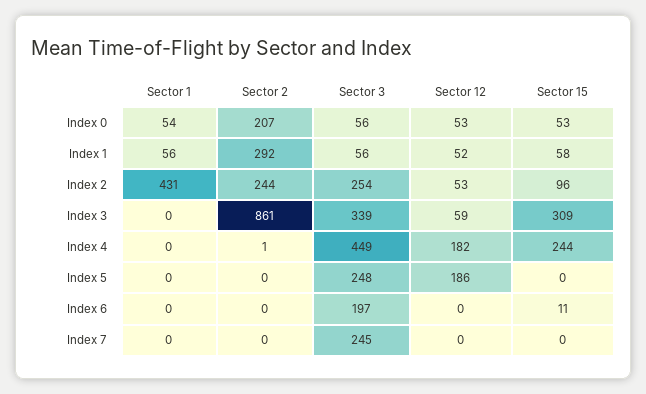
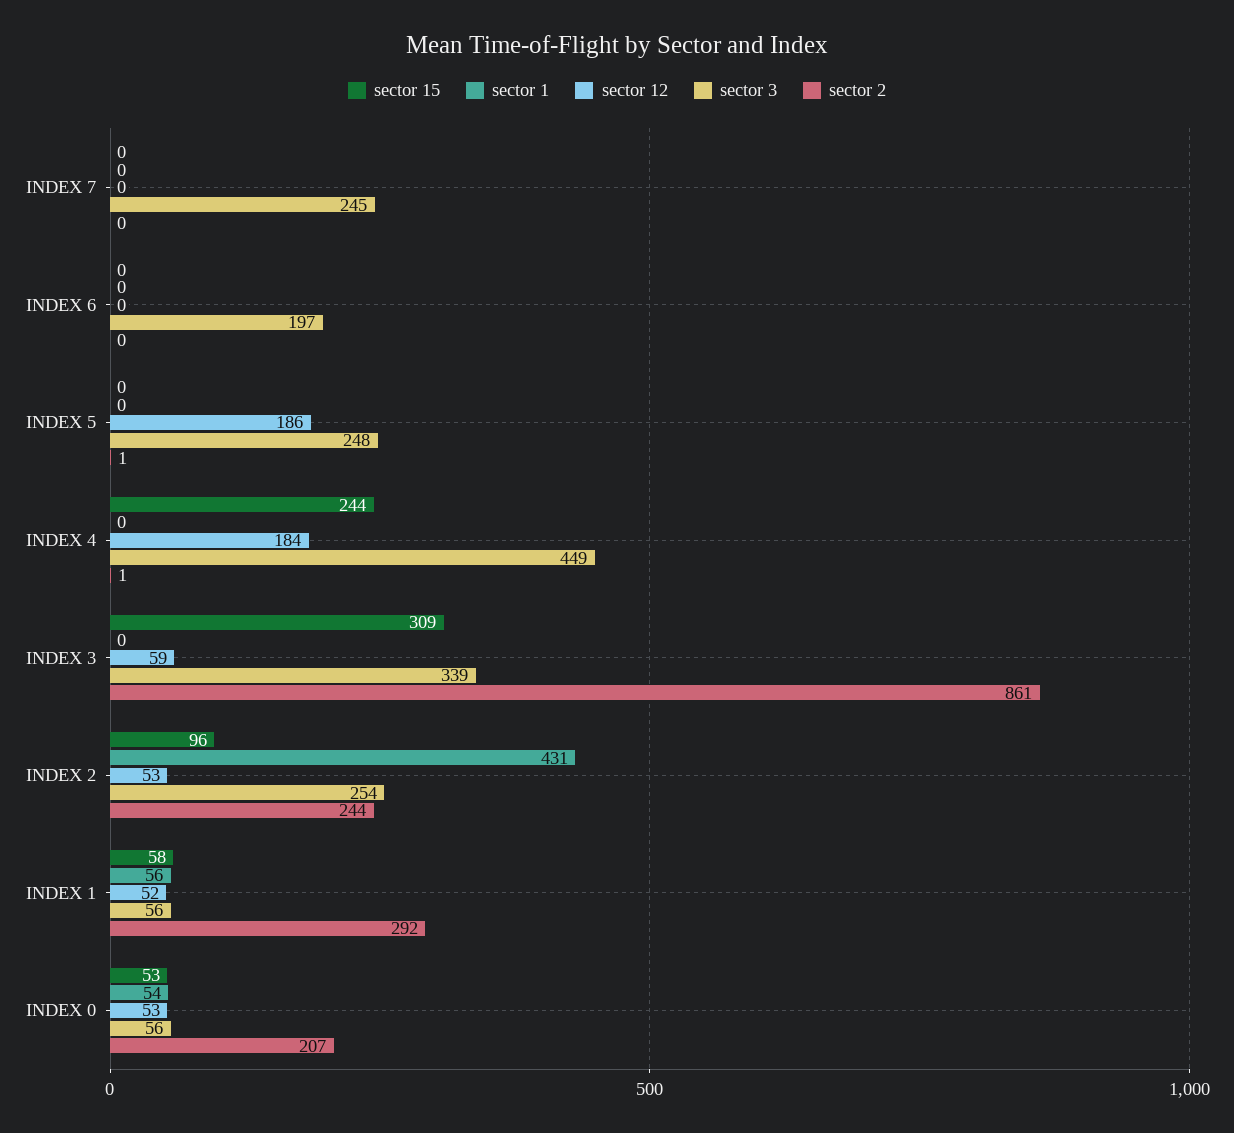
Sector 12, Index 4: 182 -> 184
Sector 2, Index 5: 0 -> 1
Sector 15, Index 6: 11 -> 0

